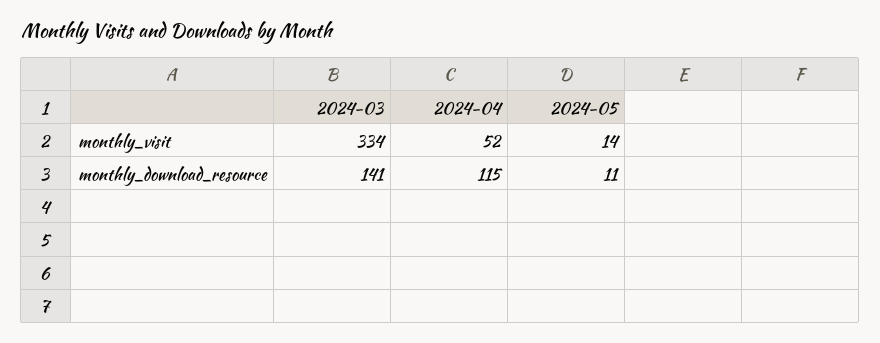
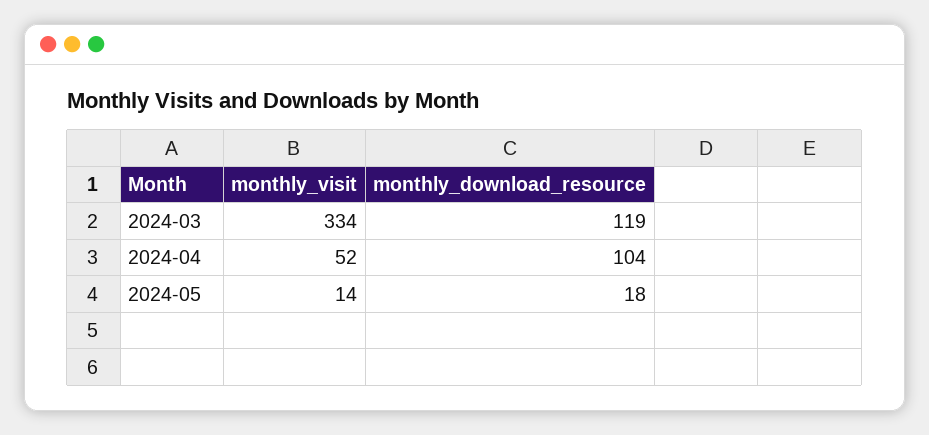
2024-03, monthly_download_resource: 141 -> 119
2024-04, monthly_download_resource: 115 -> 104
2024-05, monthly_download_resource: 11 -> 18

